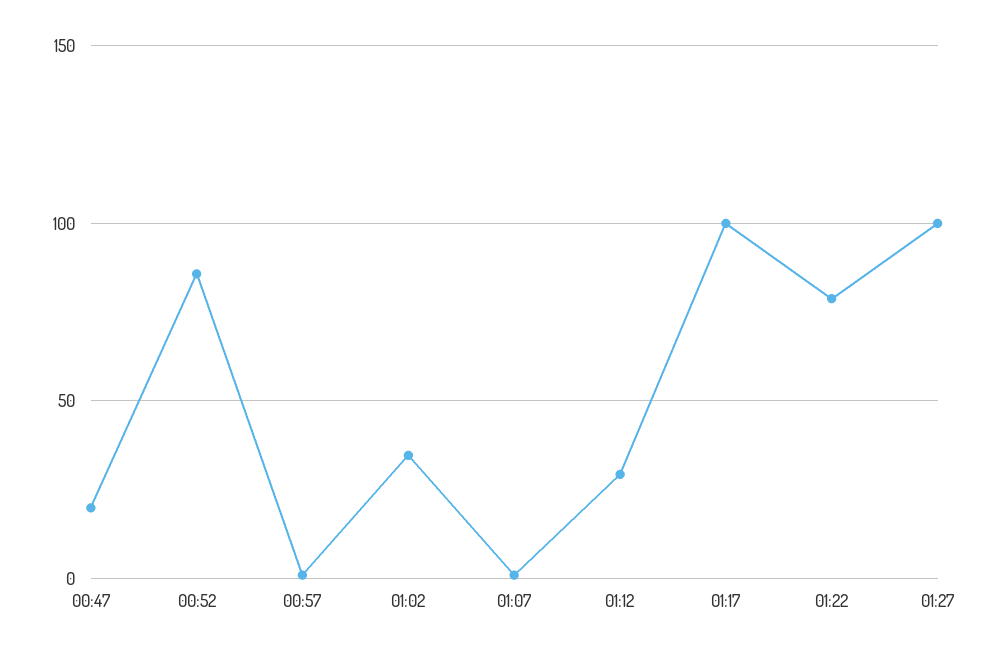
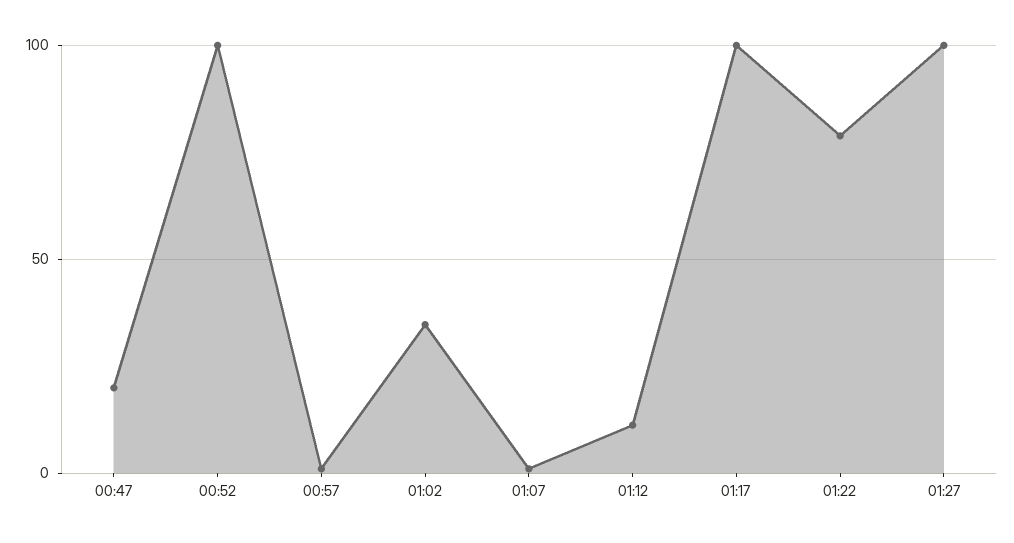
00:52: 85 -> 100
01:12: 30 -> 10

